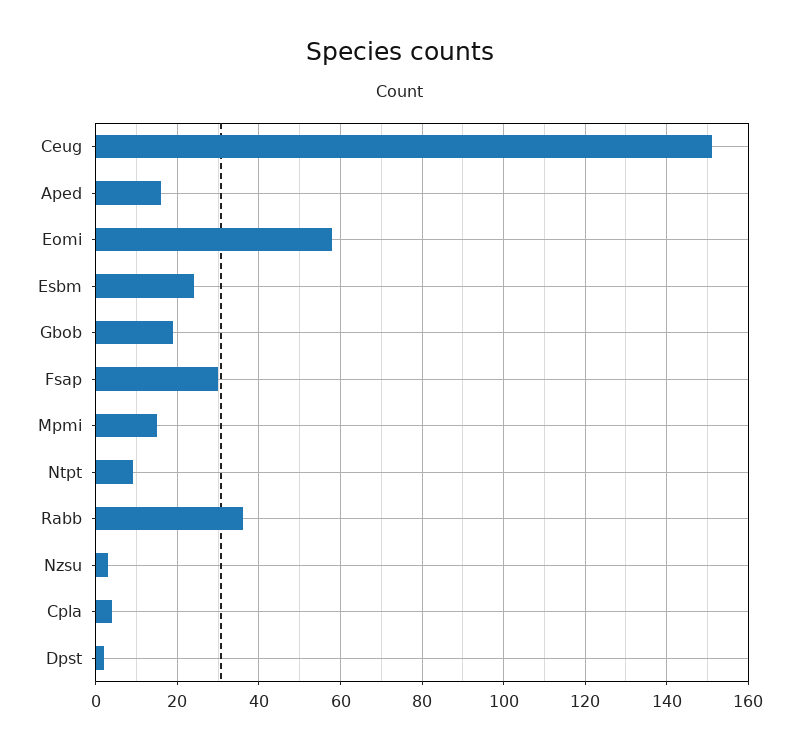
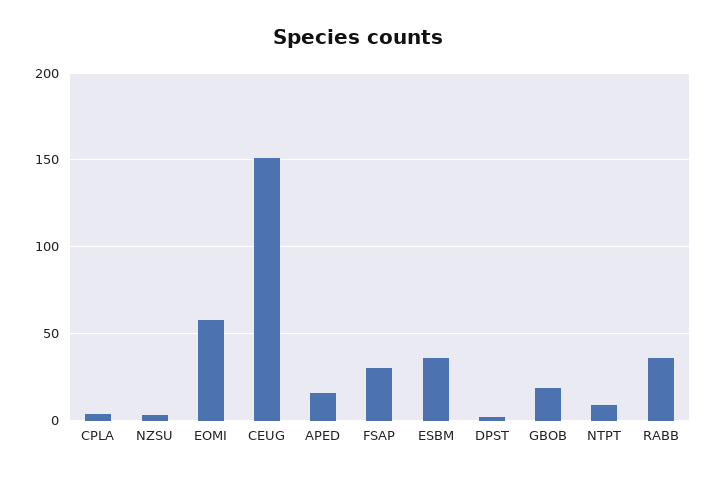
Esbm: 25 -> 35
Mpmi: 15 -> none

